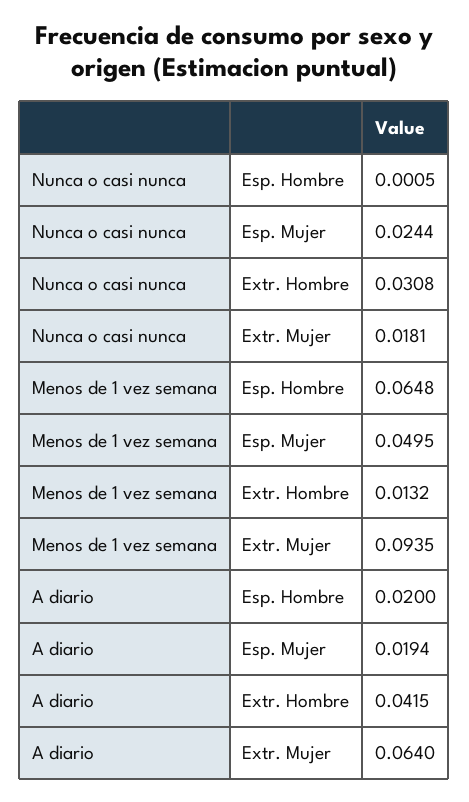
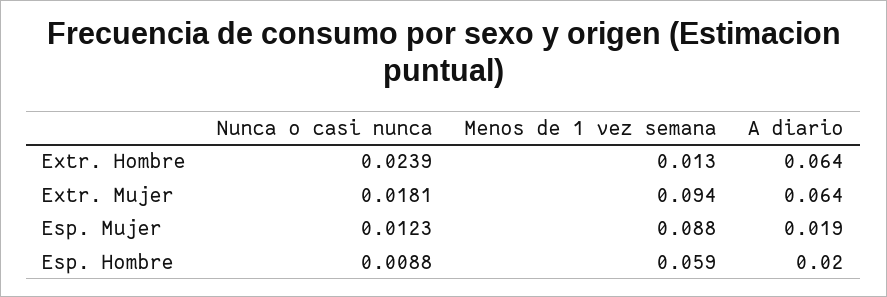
Nunca o casi nunca, Esp. Hombre: 0.0005 -> 0.0088
Nunca o casi nunca, Esp. Mujer: 0.0244 -> 0.0123
Nunca o casi nunca, Extr. Hombre: 0.0308 -> 0.0239
Menos de 1 vez semana, Esp. Hombre: 0.0648 -> 0.059
Menos de 1 vez semana, Esp. Mujer: 0.0495 -> 0.088
A diario, Extr. Hombre: 0.0415 -> 0.064

